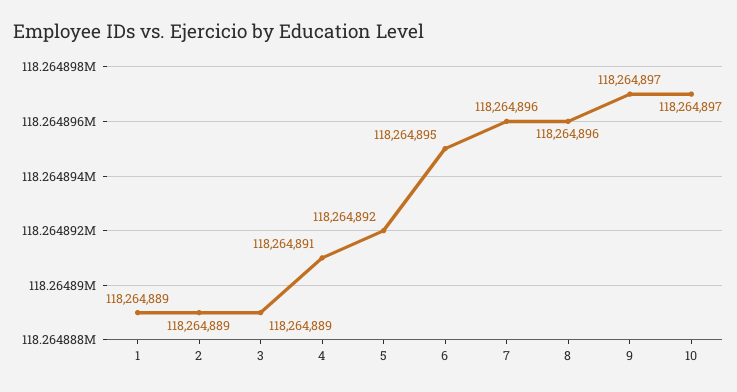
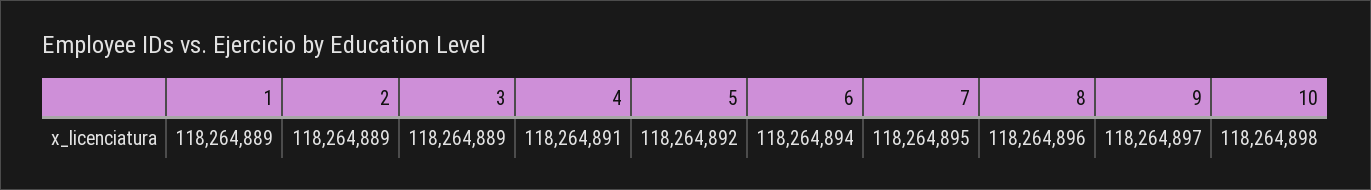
6: 118264895 -> 118264894
7: 118264896 -> 118264895
10: 118264897 -> 118264898

